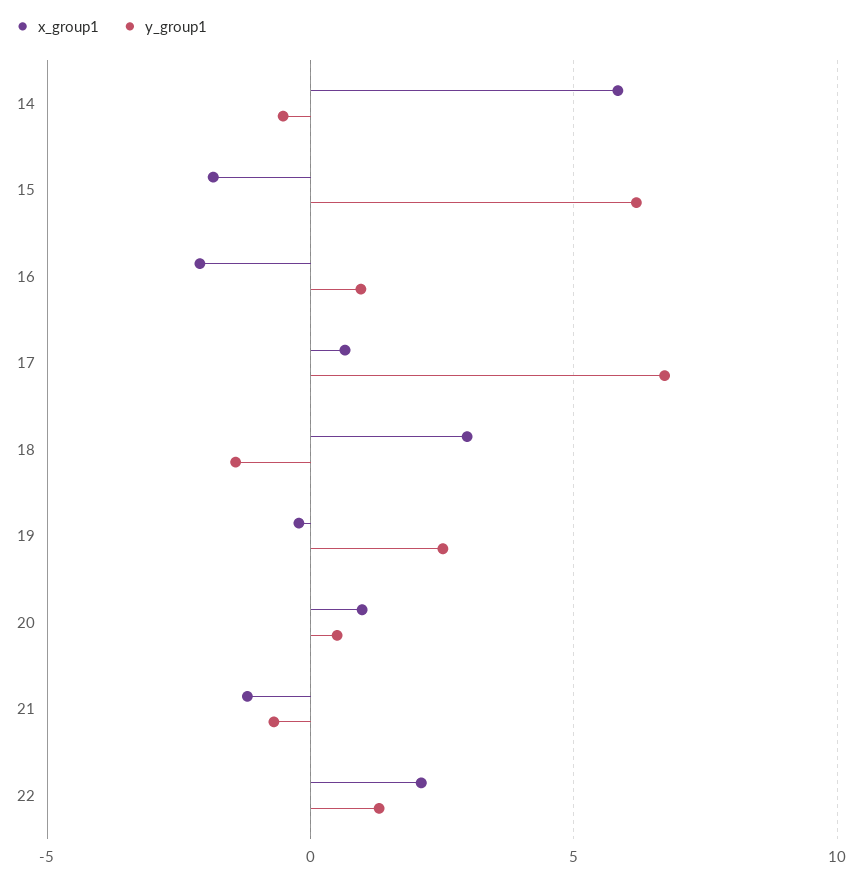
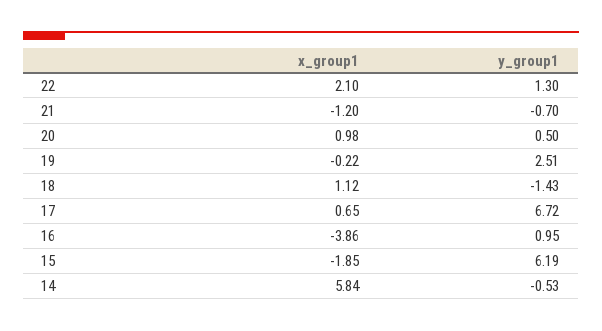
x_group1, 16: -2 -> -3.86
x_group1, 18: 3 -> 1.12

